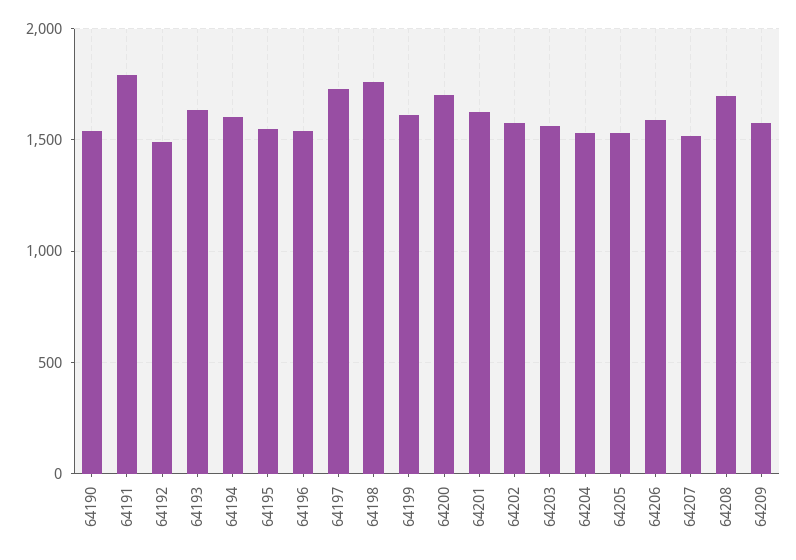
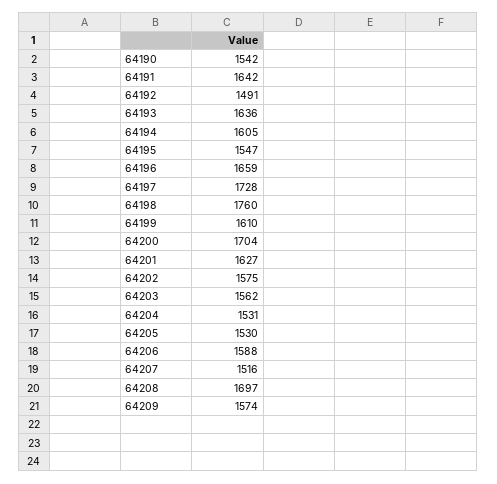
64191: 1800 -> 1642
64196: 1550 -> 1659

